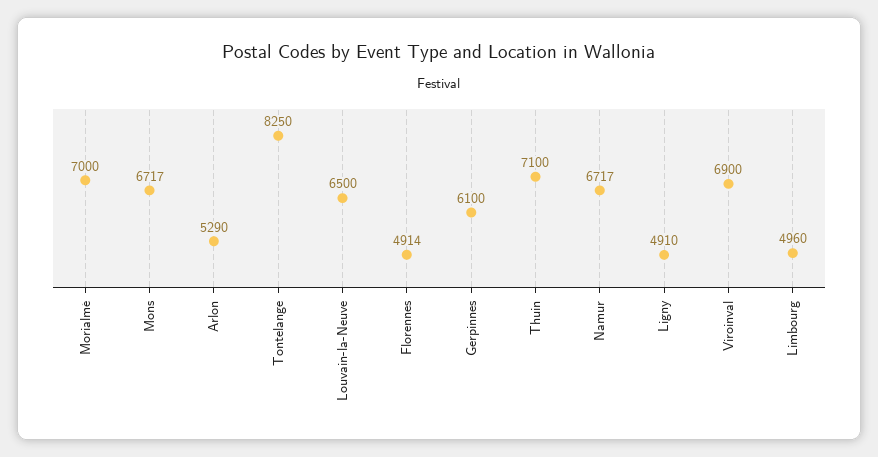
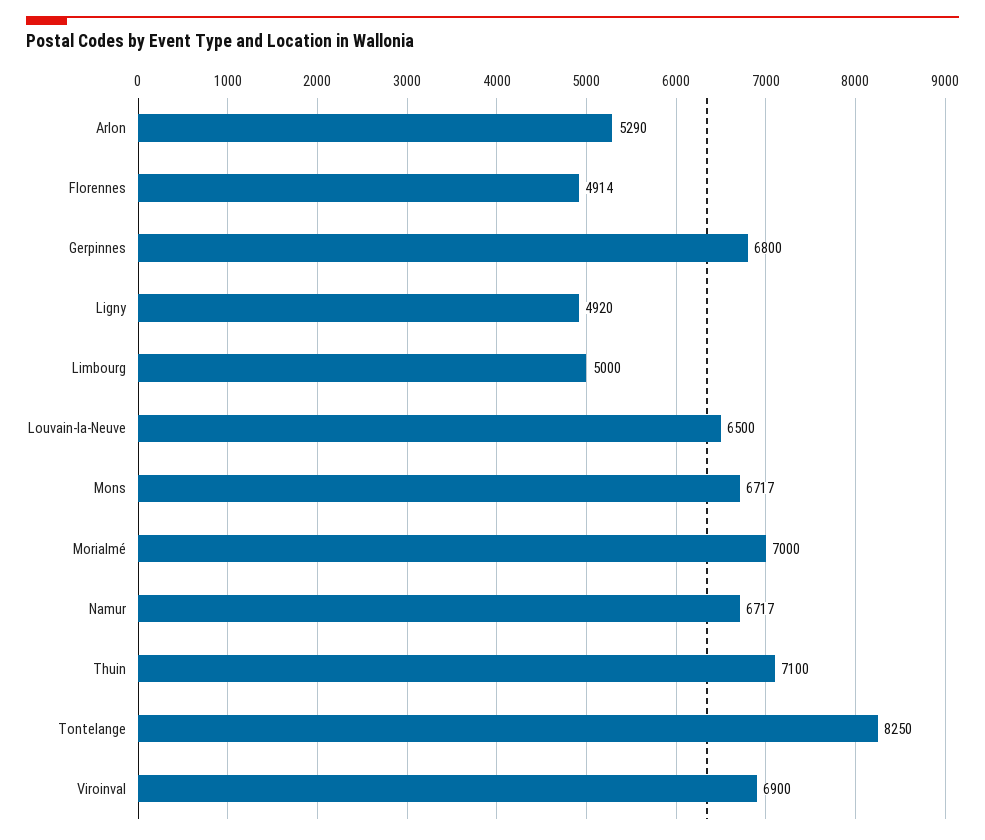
Gerpinnes: 6100 -> 6800
Ligny: 4910 -> 4920
Limbourg: 4960 -> 5000

